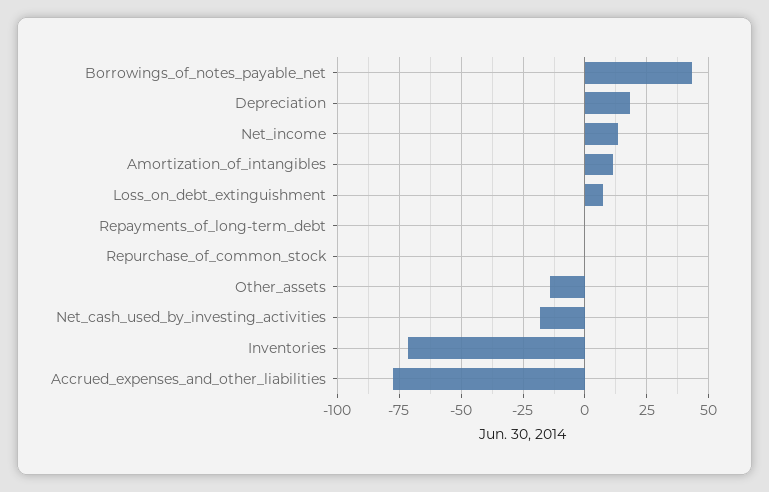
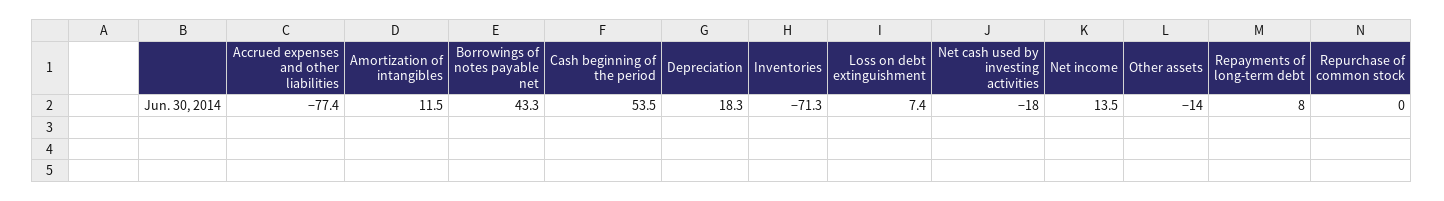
Repayments_of_long-term_debt: 0 -> 8
Cash beginning of the period: none -> 53.5

